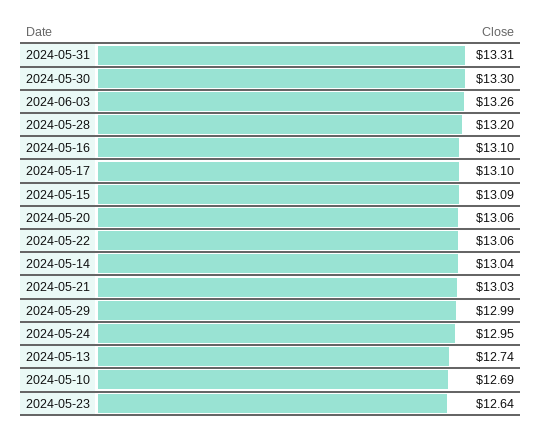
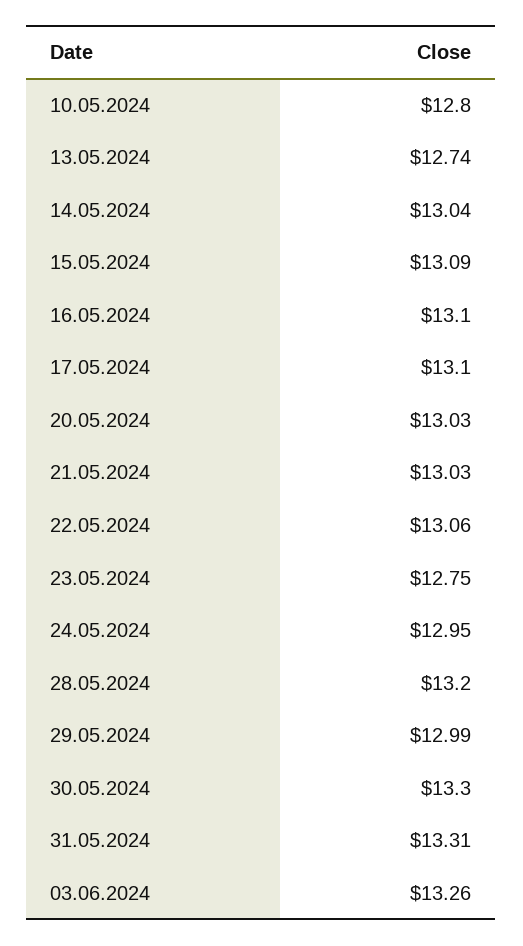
2024-05-20: 13.06 -> 13.03
2024-05-10: 12.69 -> 12.8
2024-05-23: 12.64 -> 12.75

